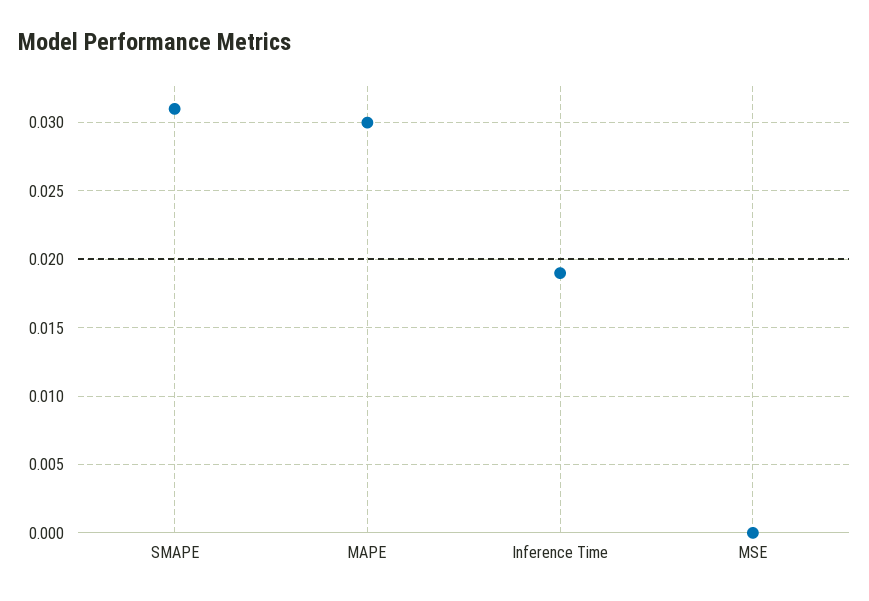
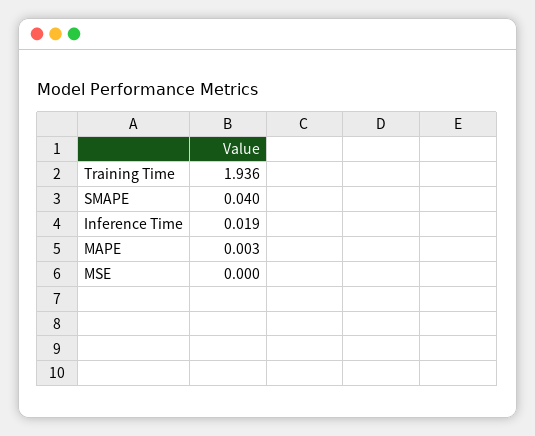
SMAPE: 0.031 -> 0.04
MAPE: 0.03 -> 0.003
Training Time: none -> 1.936

